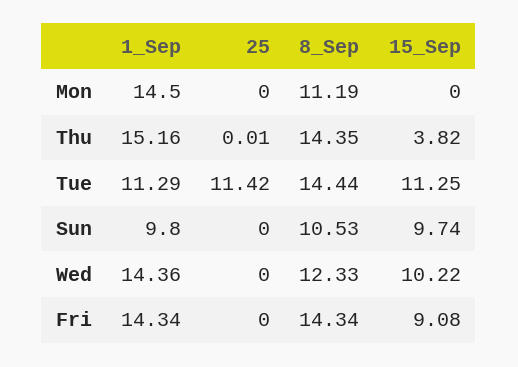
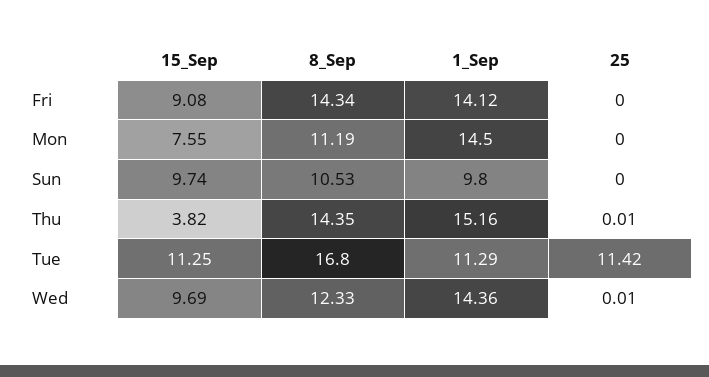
15_Sep, Mon: 0 -> 7.55
8_Sep, Tue: 14.44 -> 16.8
25, Wed: 0 -> 0.01
15_Sep, Wed: 10.22 -> 9.69
1_Sep, Fri: 14.34 -> 14.12

